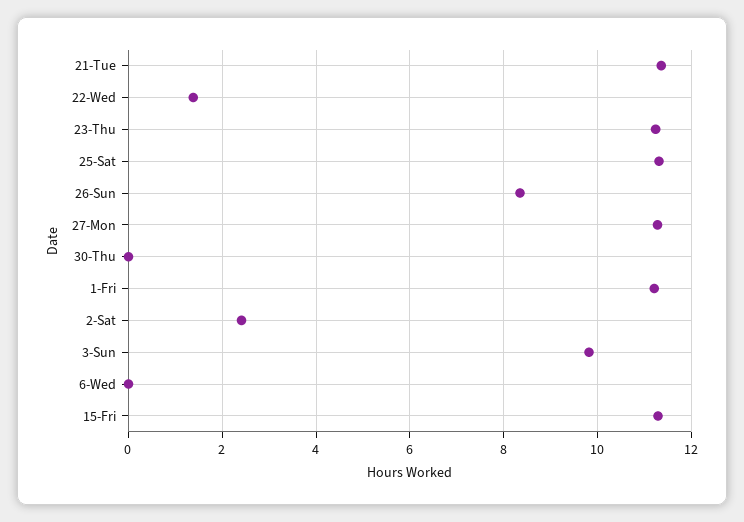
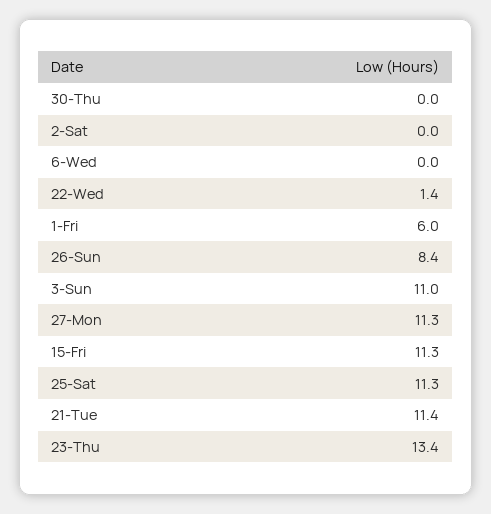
23-Thu: 11.2 -> 13.4
1-Fri: 11.2 -> 6
2-Sat: 2.4 -> 0
3-Sun: 9.8 -> 11

